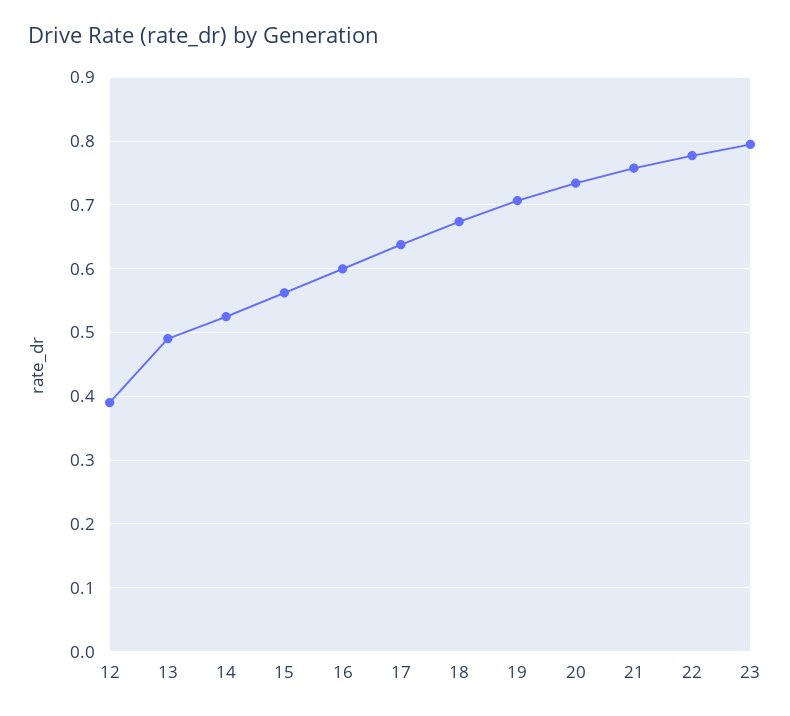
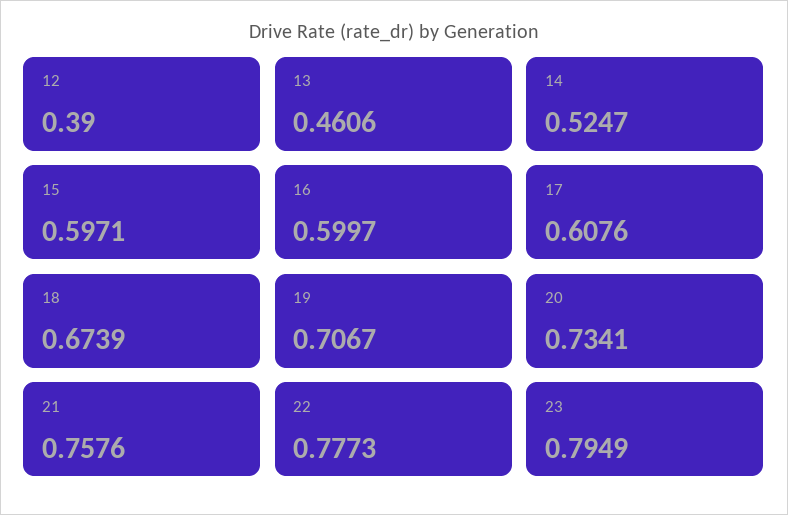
13: 0.49 -> 0.4606
15: 0.56 -> 0.5971
17: 0.64 -> 0.6076

